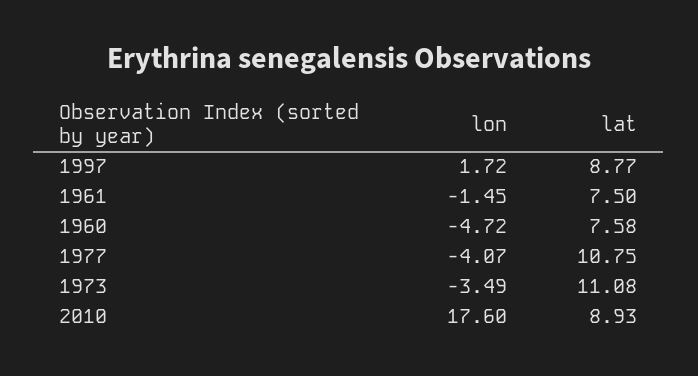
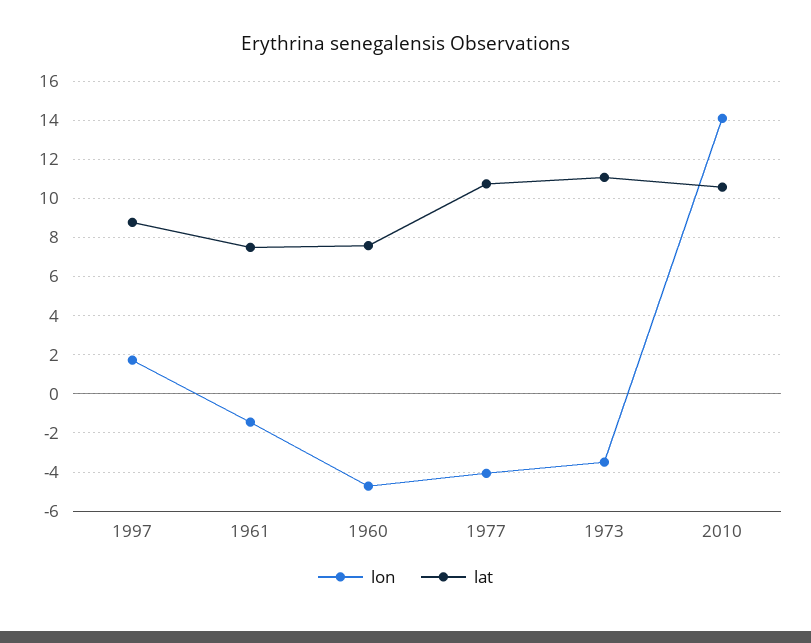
lon, 2010: 17.6 -> 14
lat, 2010: 8.93 -> 10.5

